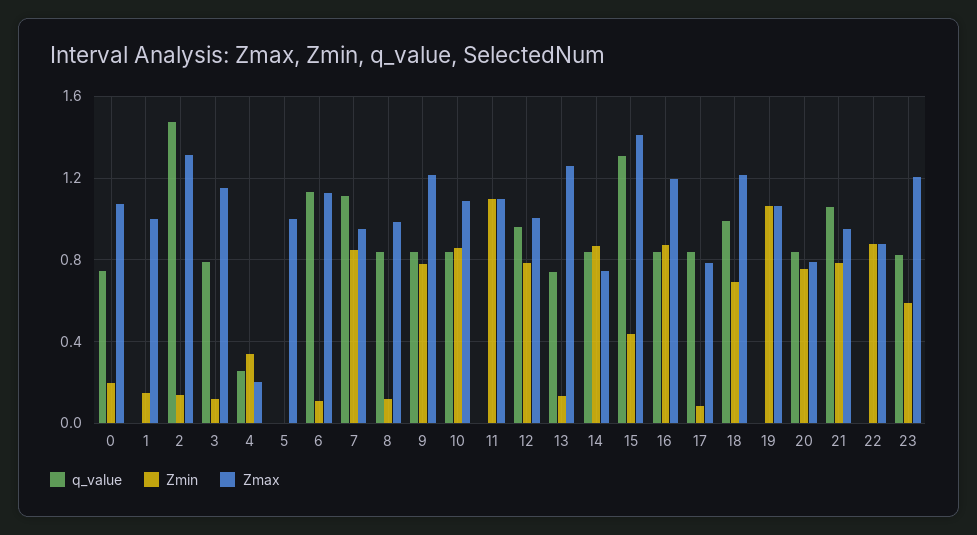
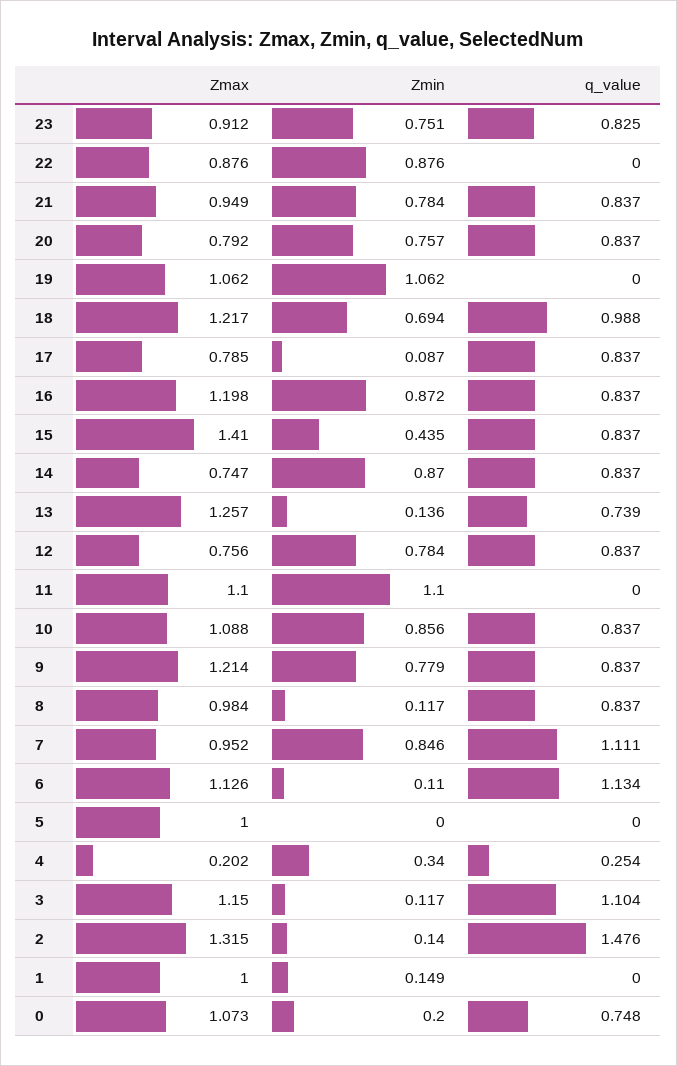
q_value, 3: 0.8 -> 1.104
q_value, 12: 0.95 -> 0.837
Zmax, 12: 1 -> 0.756
q_value, 15: 1.3 -> 0.837
q_value, 21: 1.05 -> 0.837
Zmin, 23: 0.6 -> 0.751
Zmax, 23: 1.2 -> 0.912

